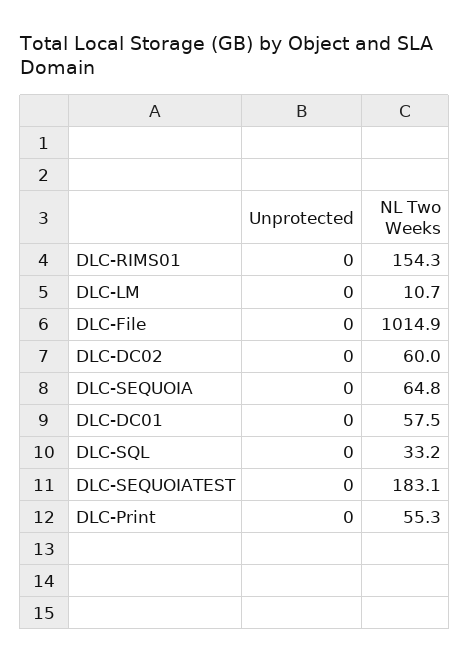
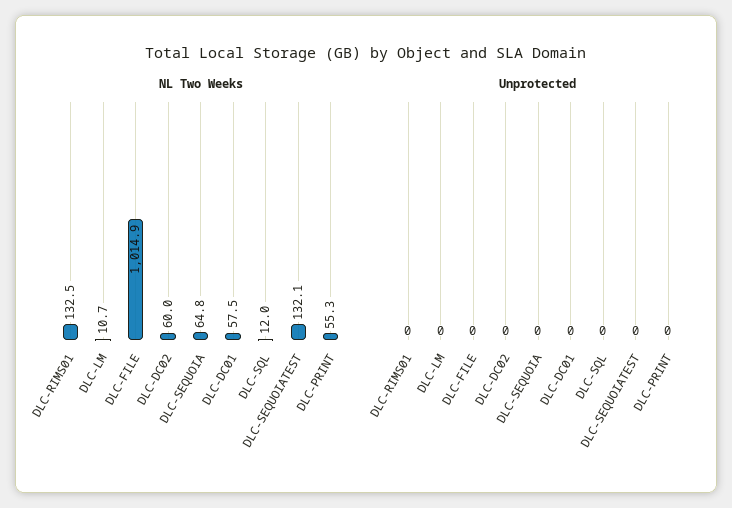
NL Two Weeks, DLC-RIMS01: 154.3 -> 132.5
NL Two Weeks, DLC-SQL: 33.2 -> 12
NL Two Weeks, DLC-SEQUOIATEST: 183.1 -> 132.1

